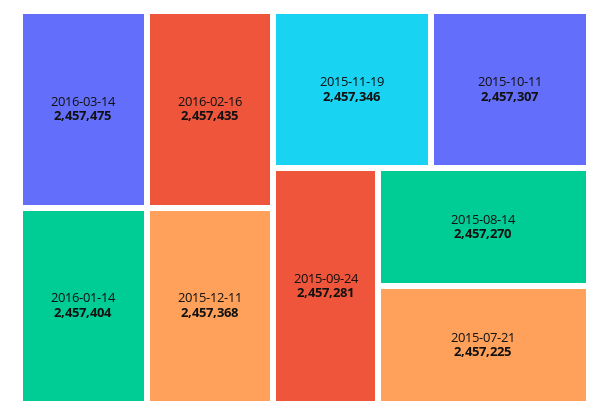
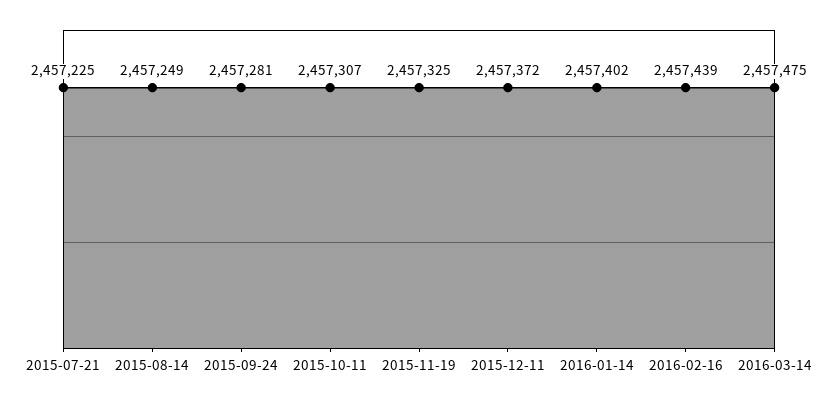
2016-02-16: 2457435 -> 2457439
2016-01-14: 2457404 -> 2457402
2015-12-11: 2457368 -> 2457372
2015-11-19: 2457346 -> 2457325
2015-08-14: 2457270 -> 2457249

